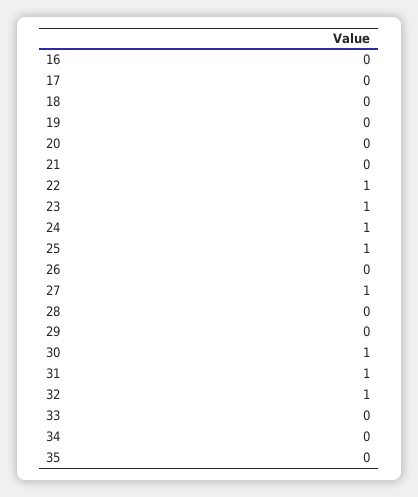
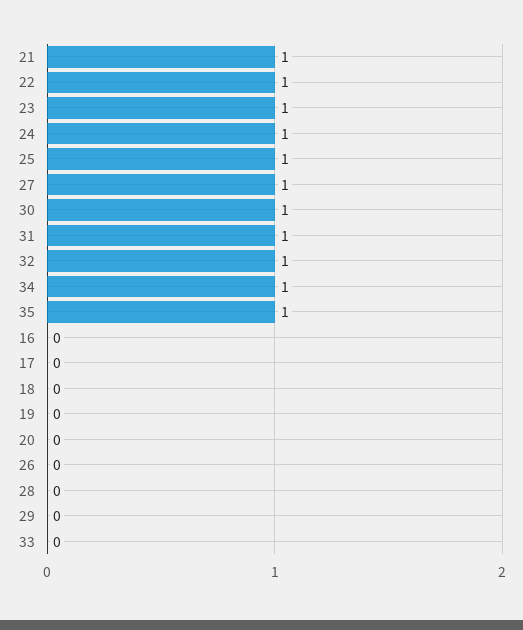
21: 0 -> 1
34: 0 -> 1
35: 0 -> 1

